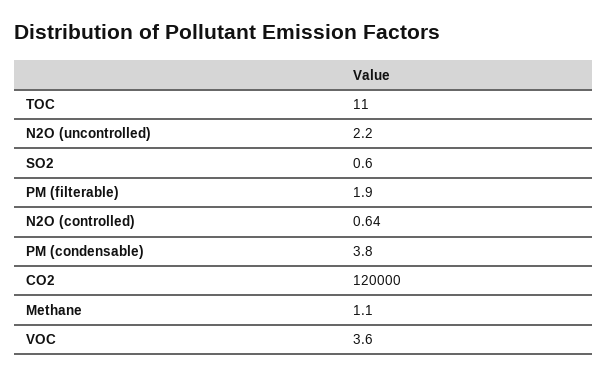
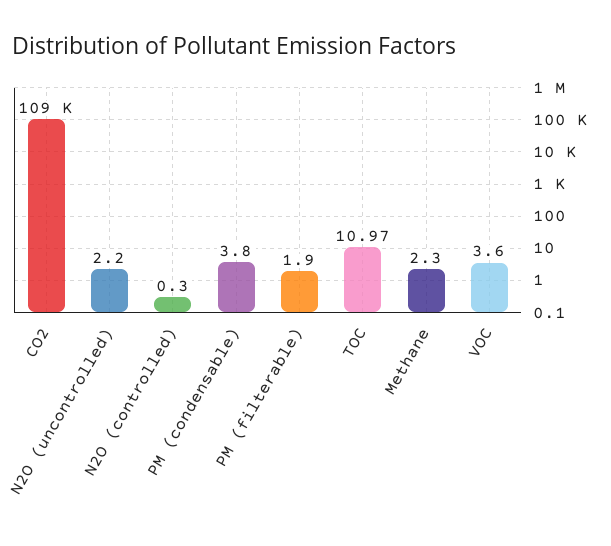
TOC: 11 -> 10.97
SO2: 0.6 -> none
N2O (controlled): 0.64 -> 0.3
CO2: 120000 -> 109000
Methane: 1.1 -> 2.3

